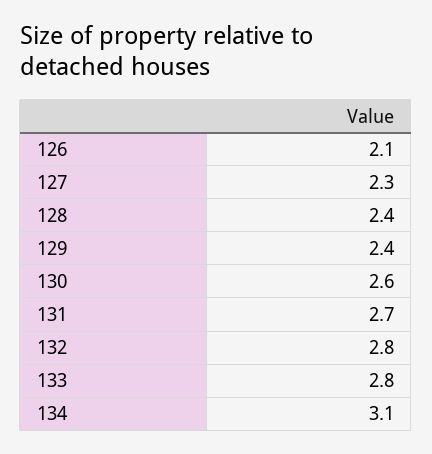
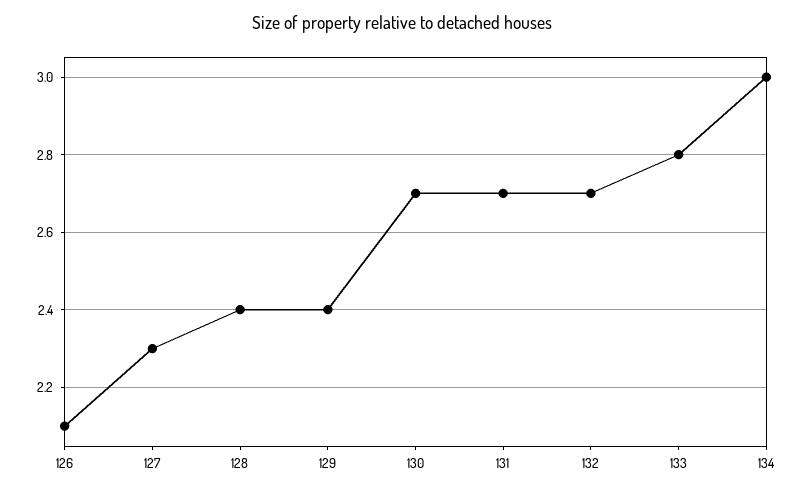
130: 2.6 -> 2.7
132: 2.8 -> 2.7
134: 3.1 -> 3

